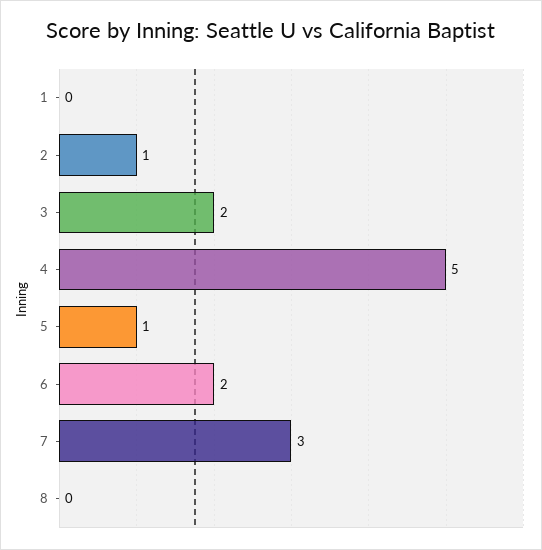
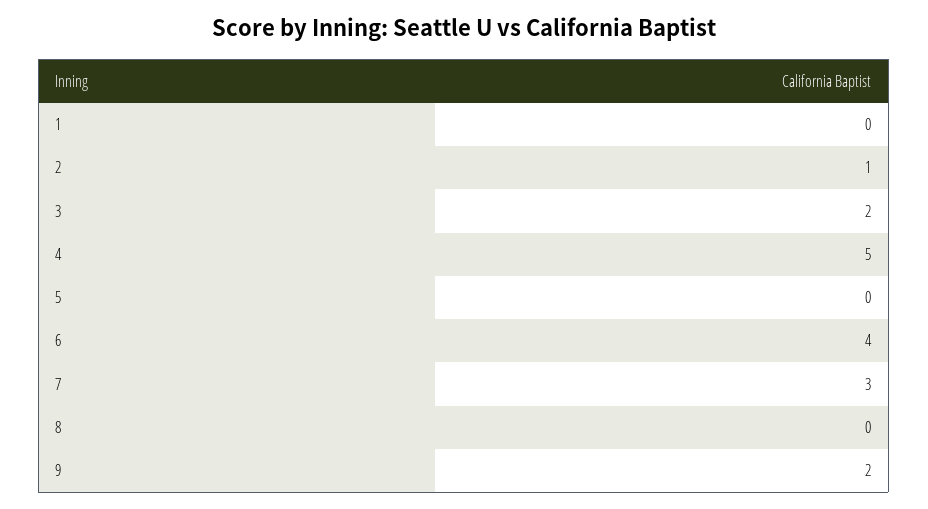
5: 1 -> 0
6: 2 -> 4
9: none -> 2

